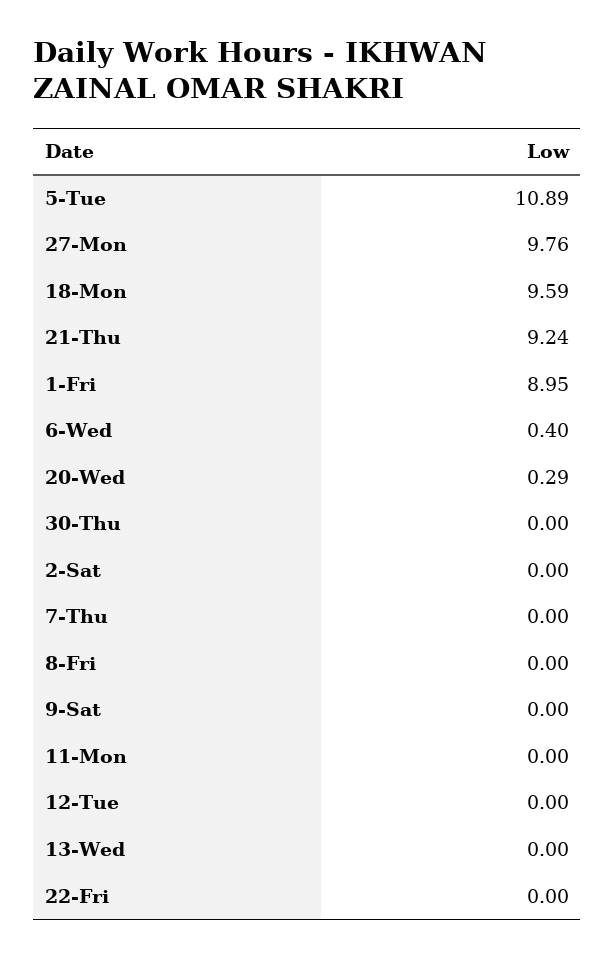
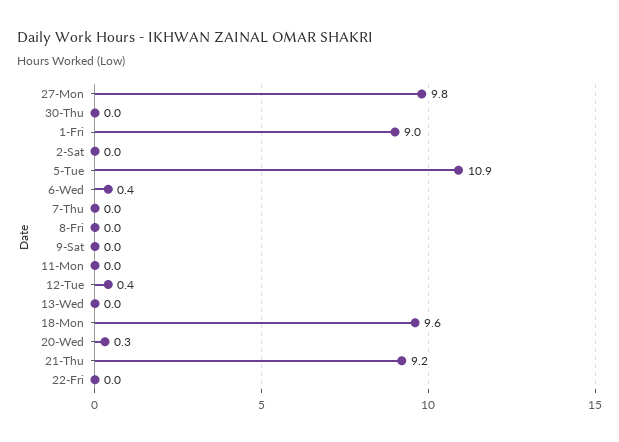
12-Tue: 0 -> 0.4

